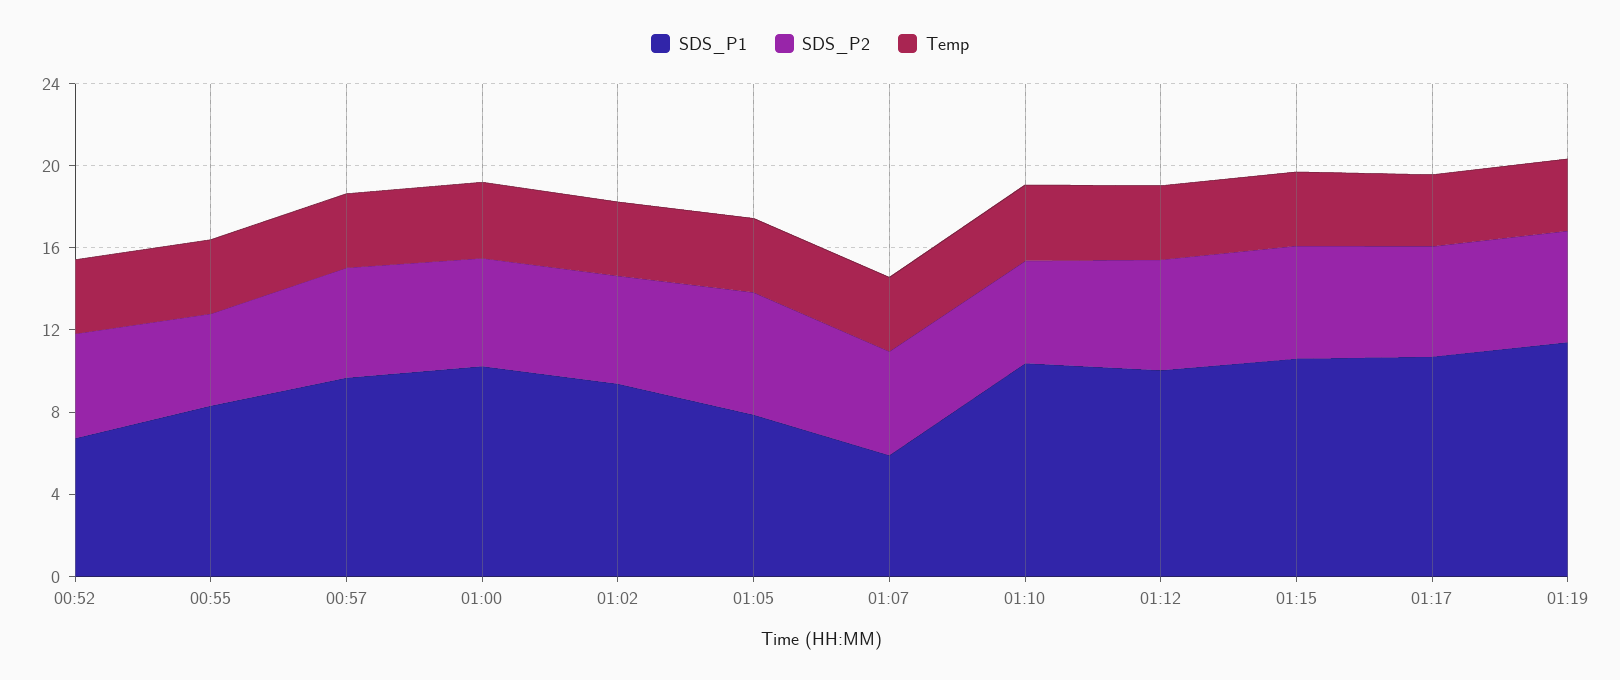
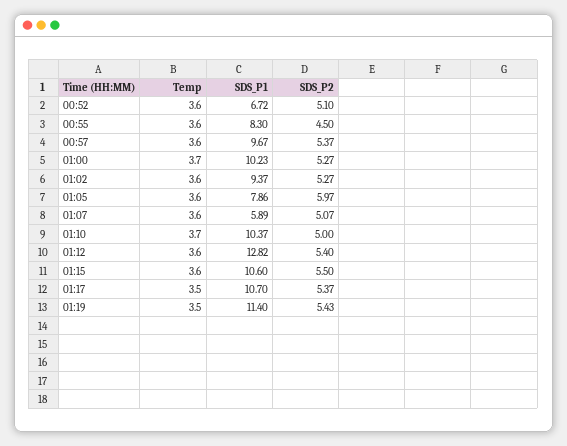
SDS_P1, 01:12: 10 -> 12.82

